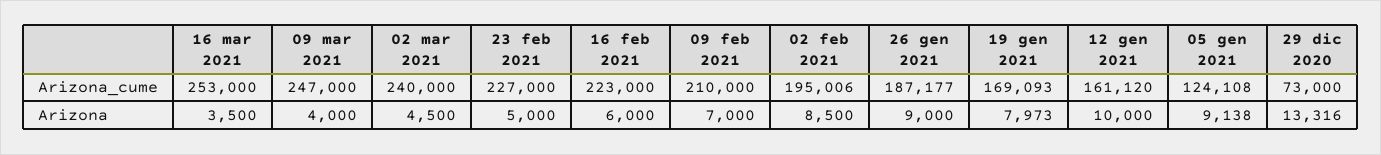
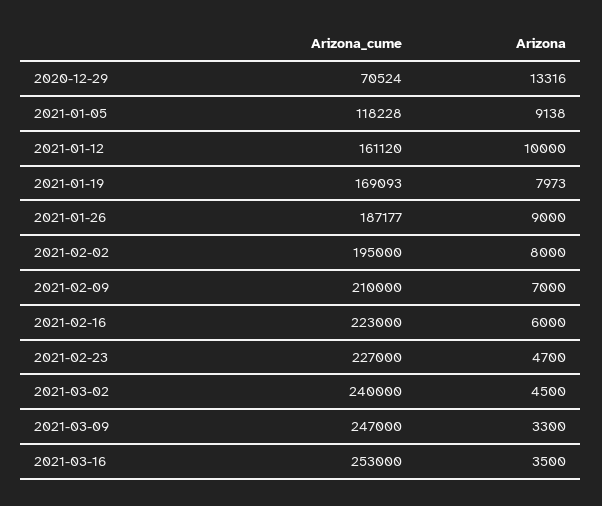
02 feb 2021, Arizona_cume: 195006 -> 195000
05 gen 2021, Arizona_cume: 124108 -> 118228
29 dic 2020, Arizona_cume: 73000 -> 70524
09 mar 2021, Arizona: 4000 -> 3300
23 feb 2021, Arizona: 5000 -> 4700
02 feb 2021, Arizona: 8500 -> 8000

